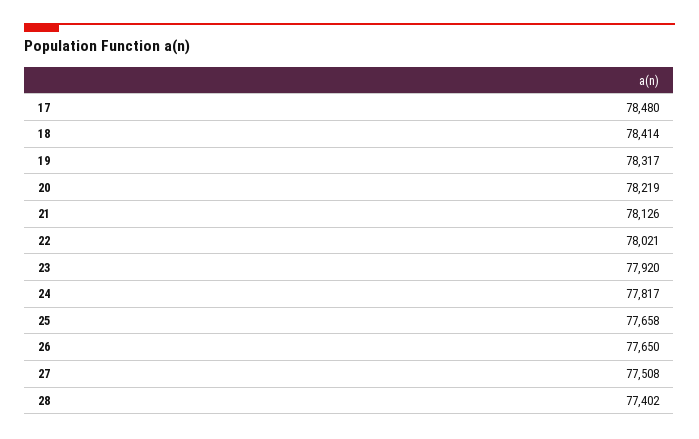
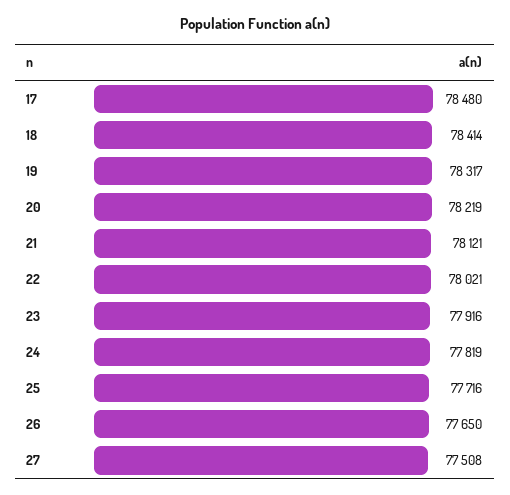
21: 78126 -> 78121
23: 77920 -> 77916
24: 77817 -> 77819
25: 77658 -> 77716
28: 77402 -> none

